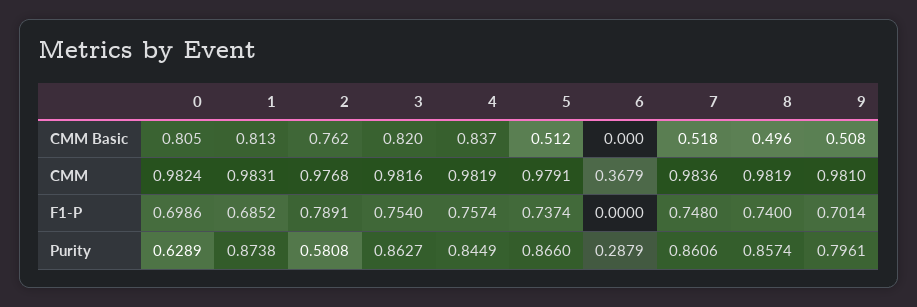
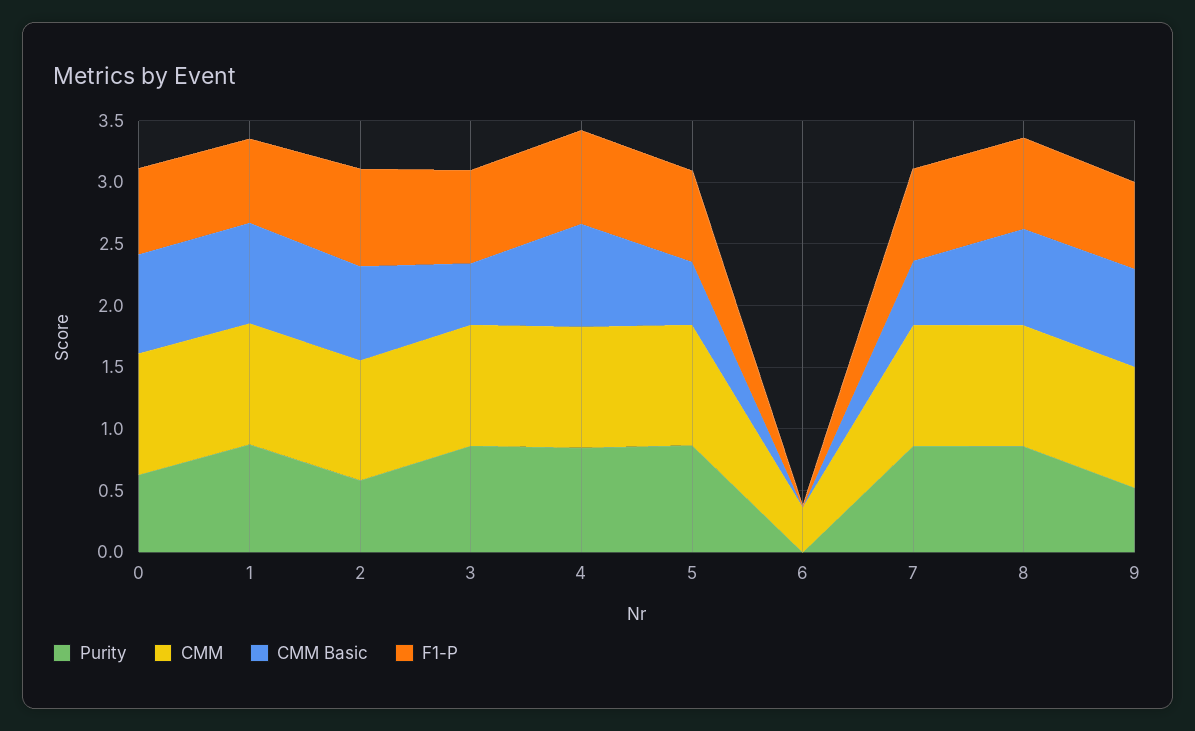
CMM Basic, 3: 0.82 -> 0.5
CMM Basic, 8: 0.496 -> 0.8
CMM Basic, 9: 0.508 -> 0.8
Purity, 6: 0.2879 -> 0
Purity, 9: 0.7961 -> 0.5

